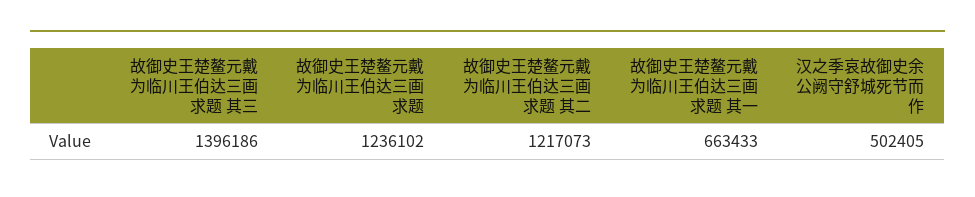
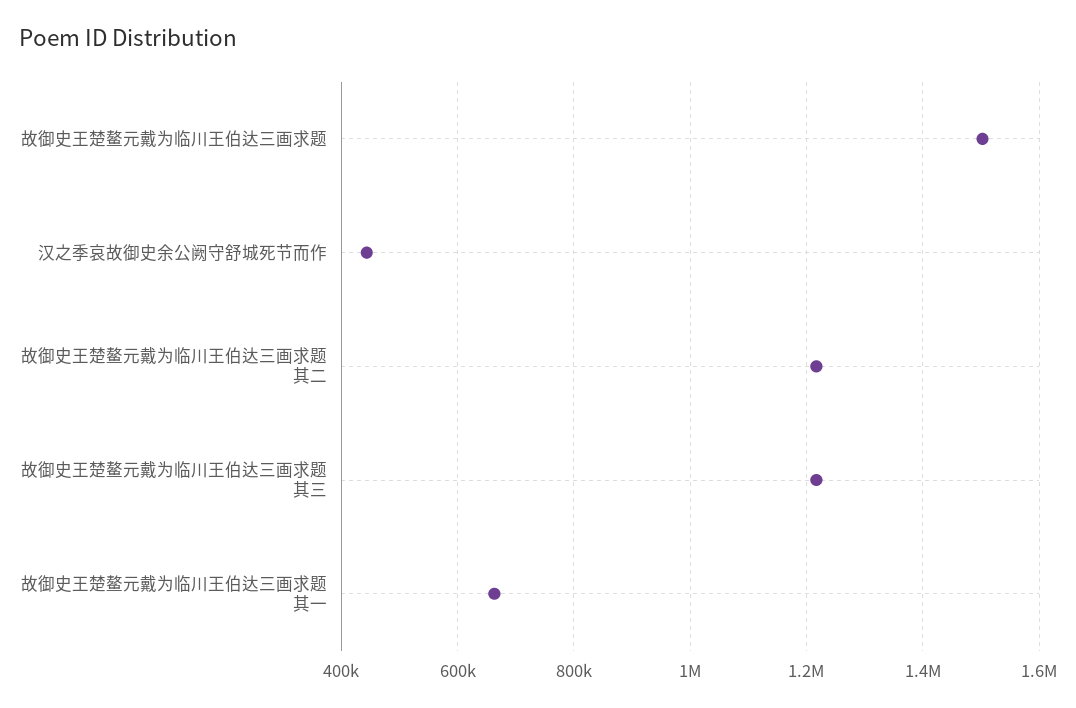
故御史王楚鳌元戴为临川王伯达三画求题 其三: 1396186 -> 1220000
故御史王楚鳌元戴为临川王伯达三画求题: 1236102 -> 1500000
汉之季哀故御史余公阙守舒城死节而作: 502405 -> 440000

